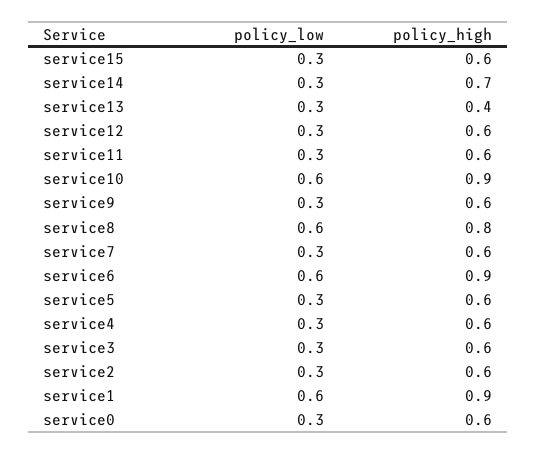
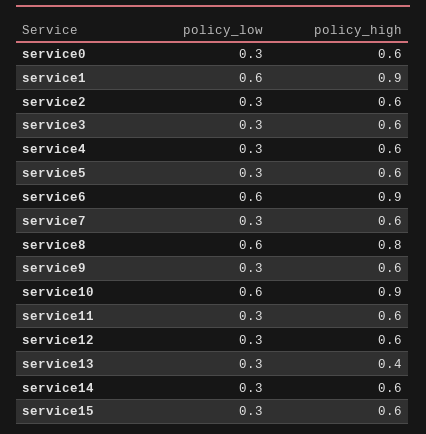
policy_high, service14: 0.7 -> 0.6

